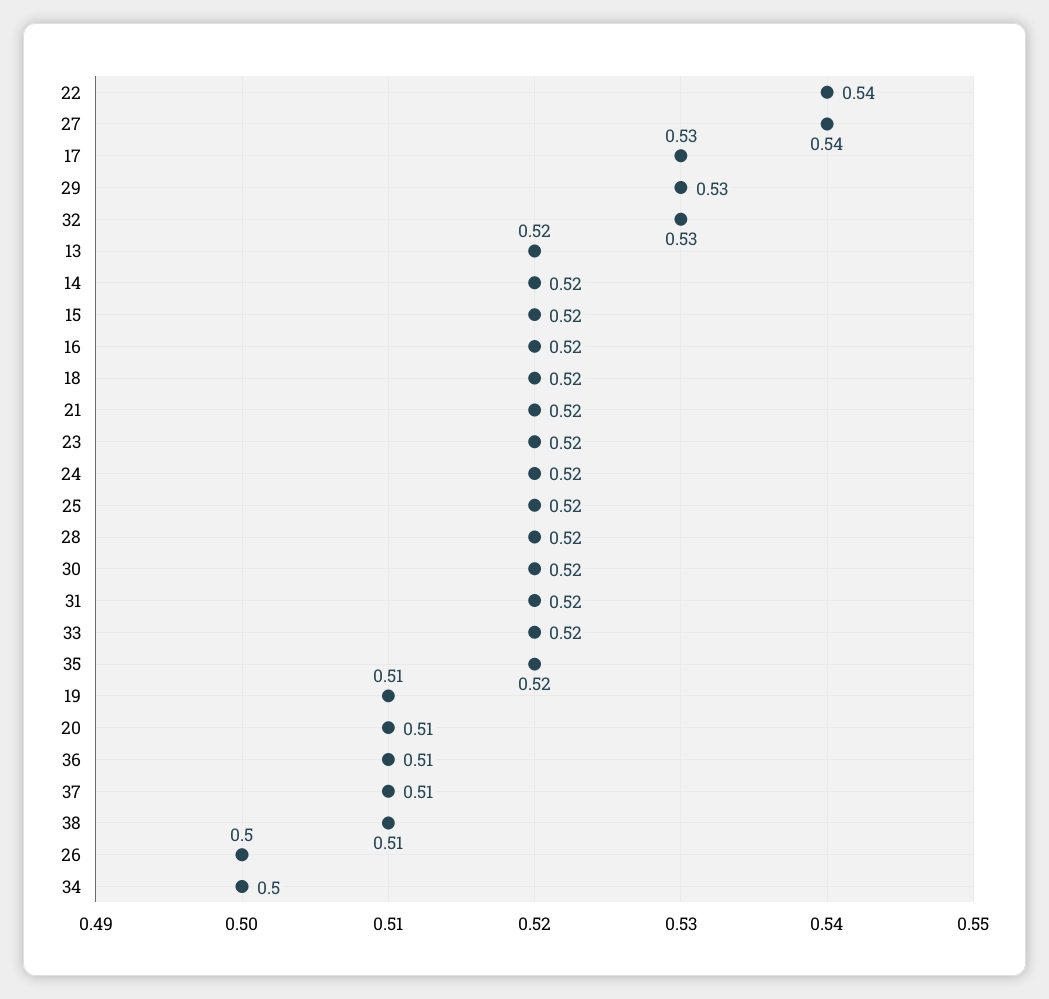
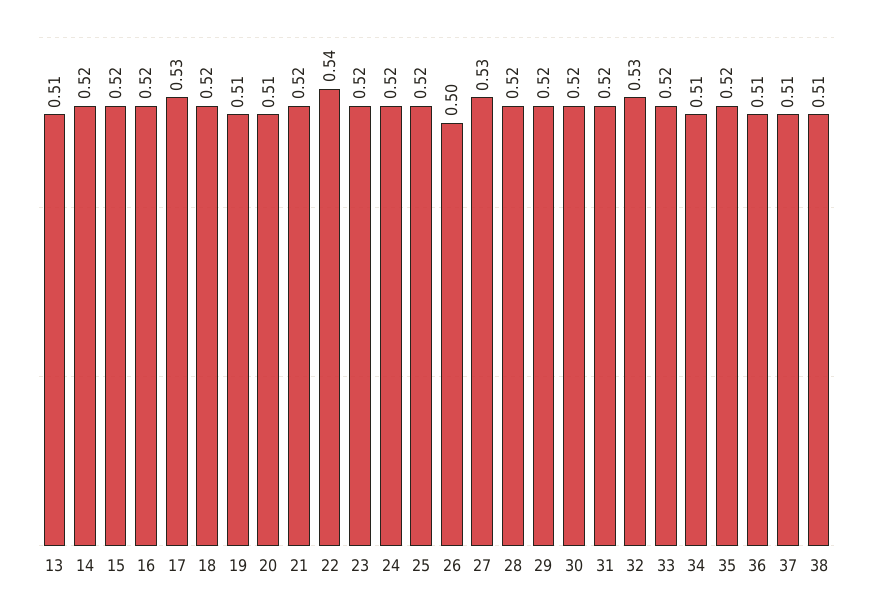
27: 0.54 -> 0.53
29: 0.53 -> 0.52
13: 0.52 -> 0.51
34: 0.5 -> 0.51

